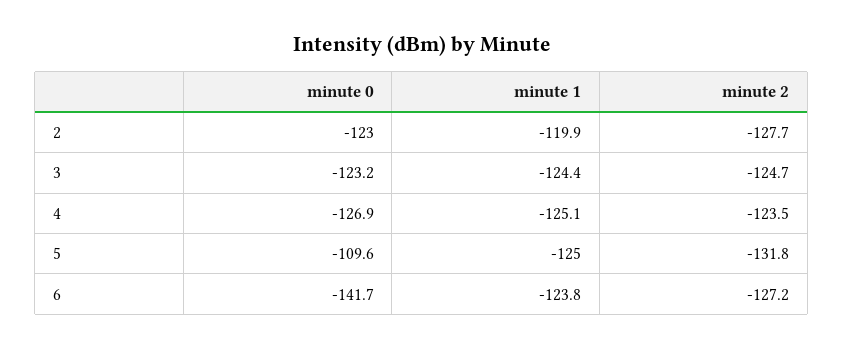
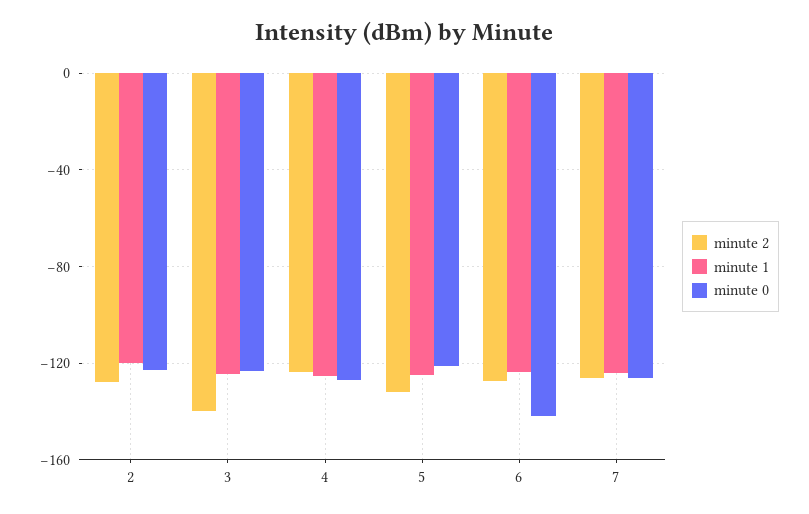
minute 2, 3: -124.7 -> -140
minute 0, 5: -109.6 -> -120
minute 2, 7: none -> -125
minute 1, 7: none -> -125
minute 0, 7: none -> -125

